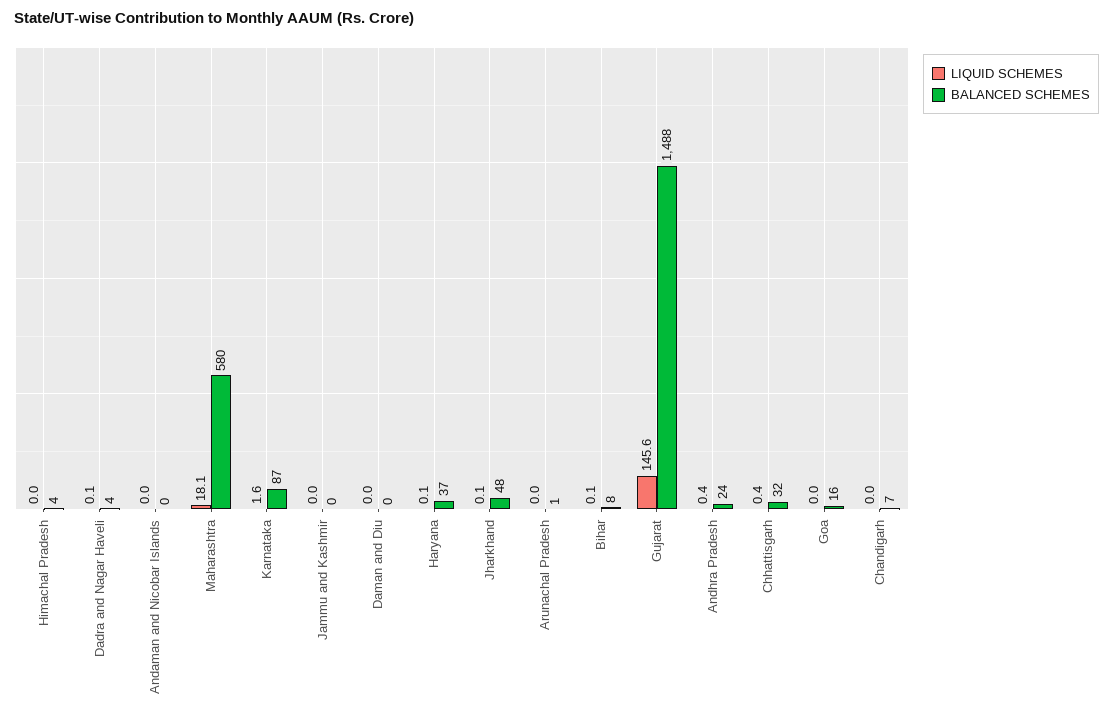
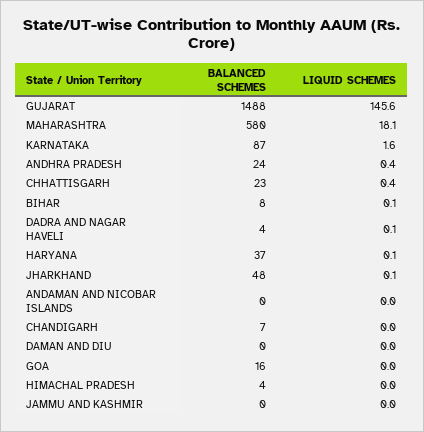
LIQUID SCHEMES, Arunachal Pradesh: 0 -> none
BALANCED SCHEMES, Arunachal Pradesh: 1 -> none
BALANCED SCHEMES, Chhattisgarh: 32 -> 23

